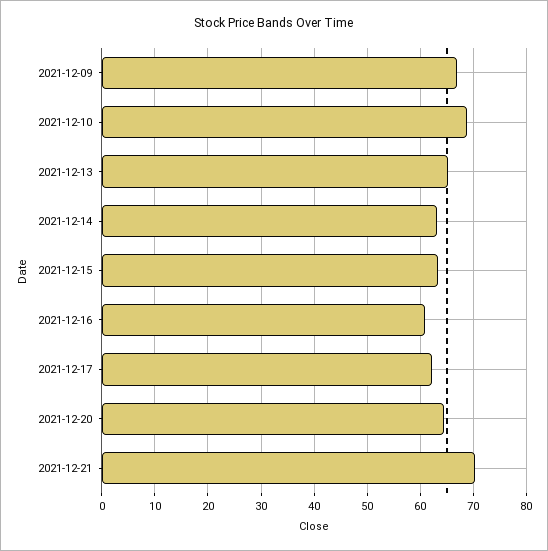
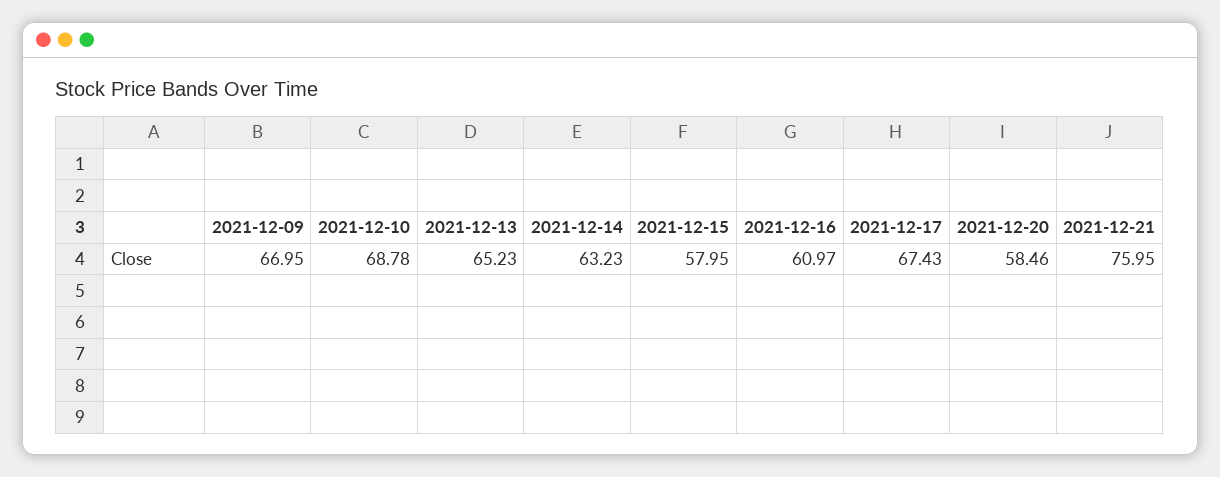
2021-12-15: 64 -> 57.95
2021-12-17: 62 -> 67.43
2021-12-20: 64 -> 58.46
2021-12-21: 70 -> 75.95

